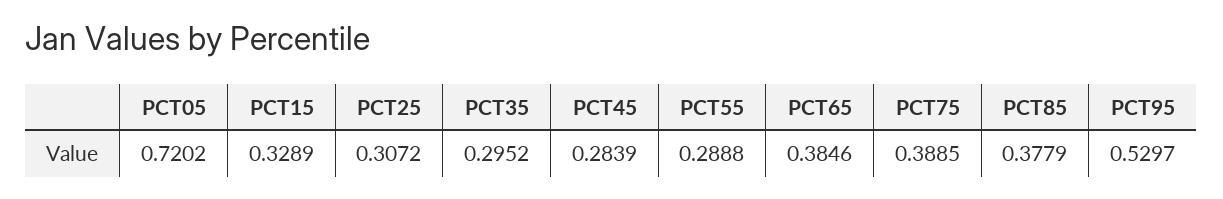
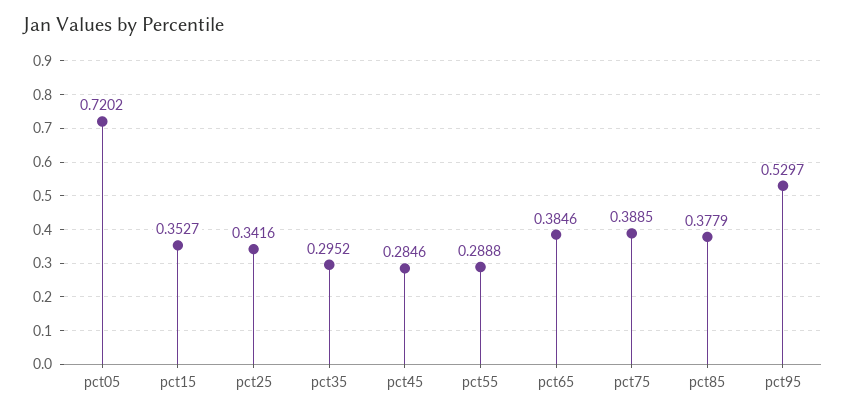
PCT15: 0.3289 -> 0.3527
PCT25: 0.3072 -> 0.3416
PCT45: 0.2839 -> 0.2846

